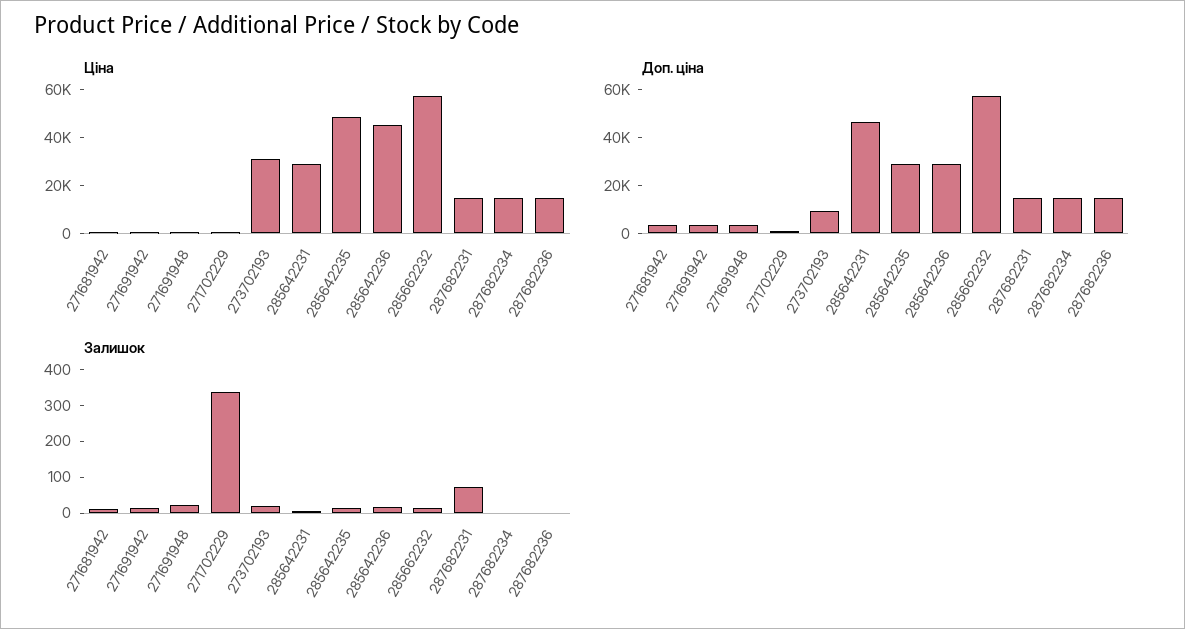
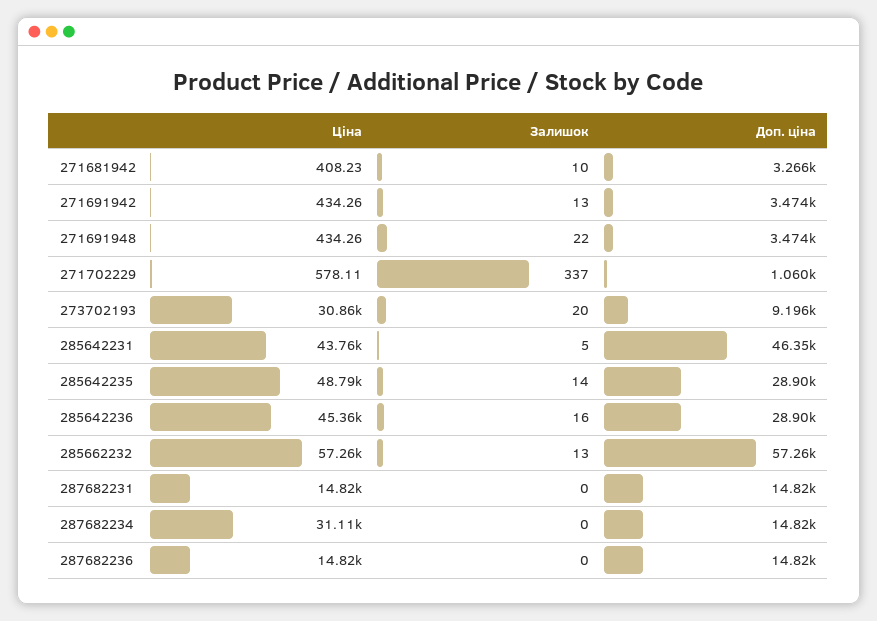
Ціна, 285642231: 30000 -> 43760
Ціна, 287682234: 15000 -> 31110
Залишок, 287682231: 75 -> 0

